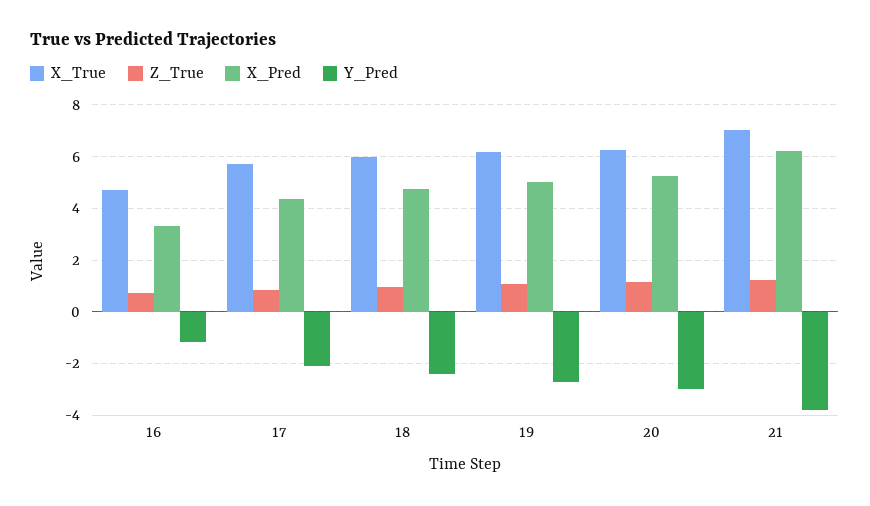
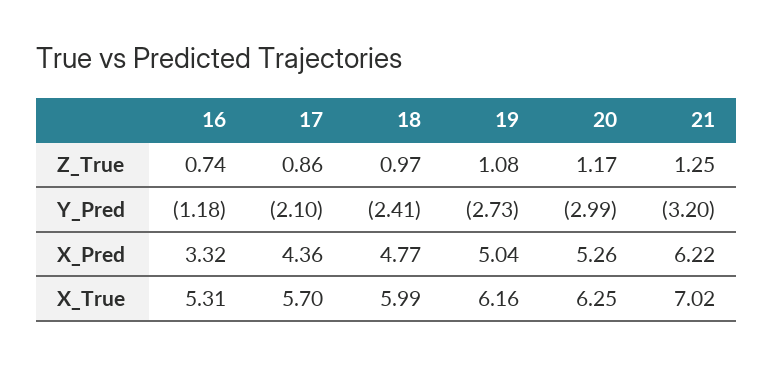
X_True, 16: 4.75 -> 5.31
Y_Pred, 21: -3.75 -> -3.2

